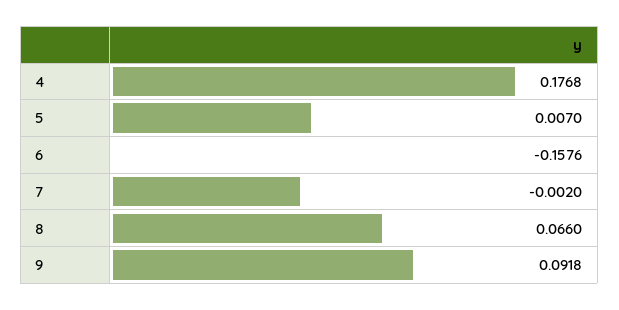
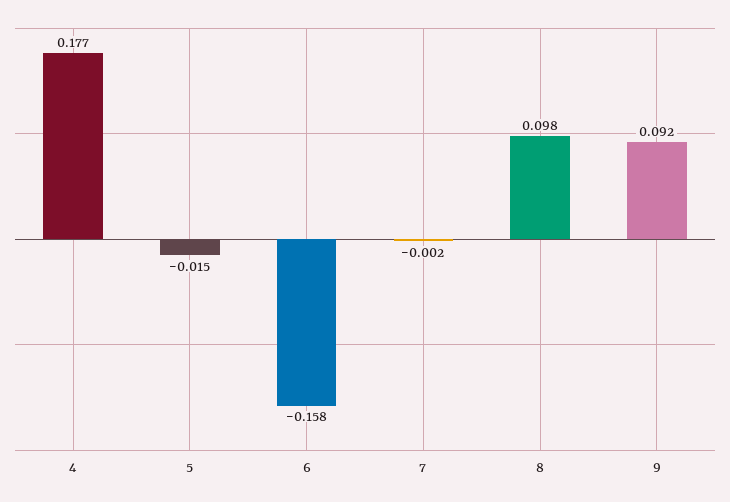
5: 0.007 -> -0.015
8: 0.066 -> 0.098

